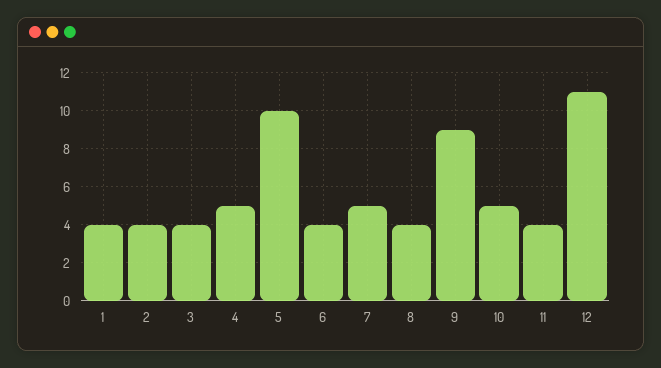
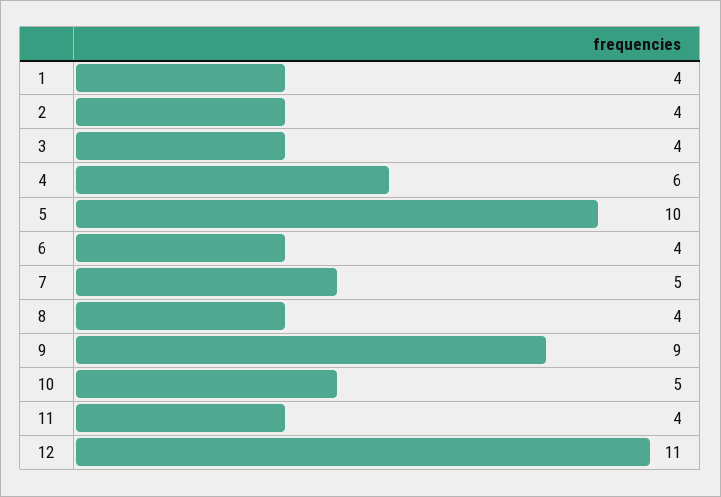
4: 5 -> 6

